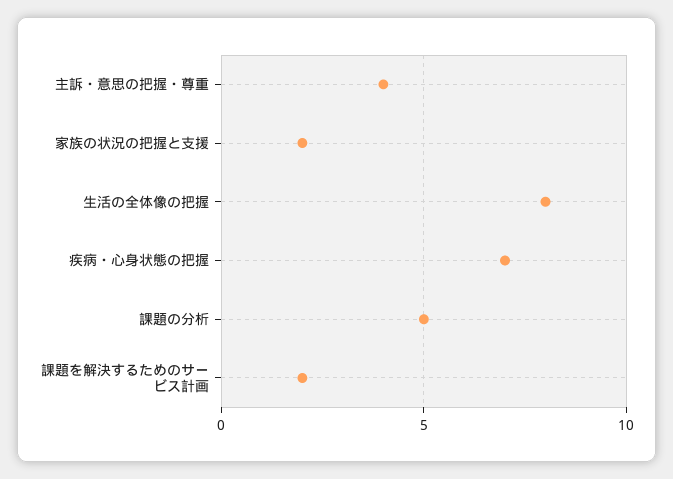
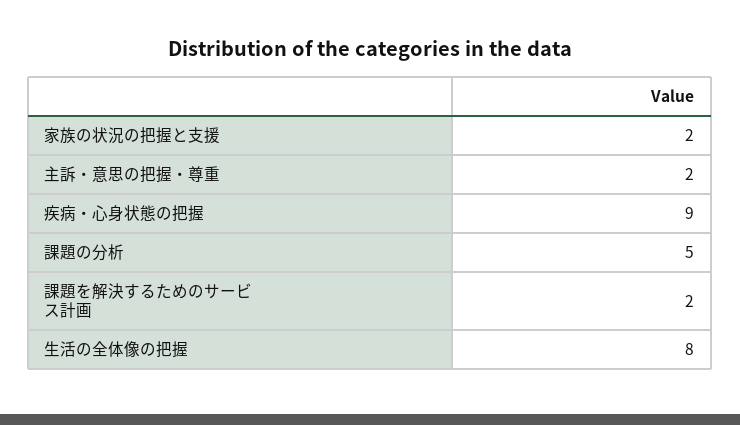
主訴・意思の把握・尊重: 4 -> 2
疾病・心身状態の把握: 7 -> 9

